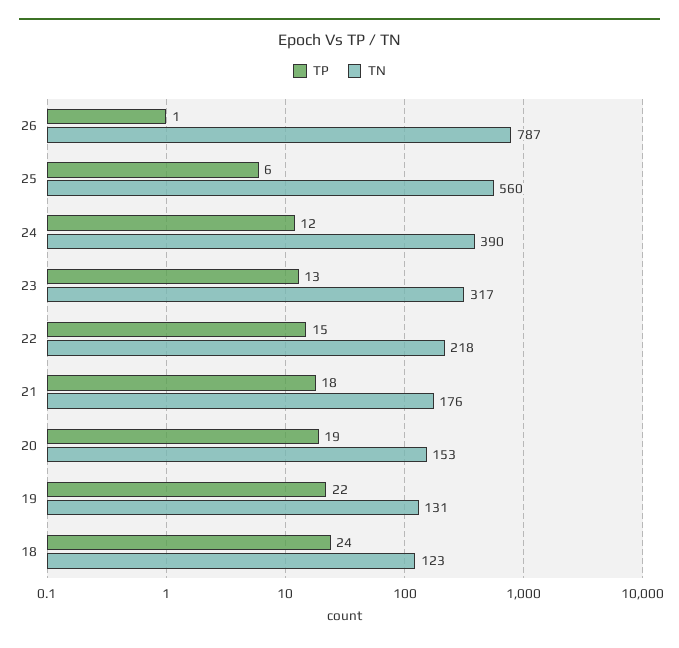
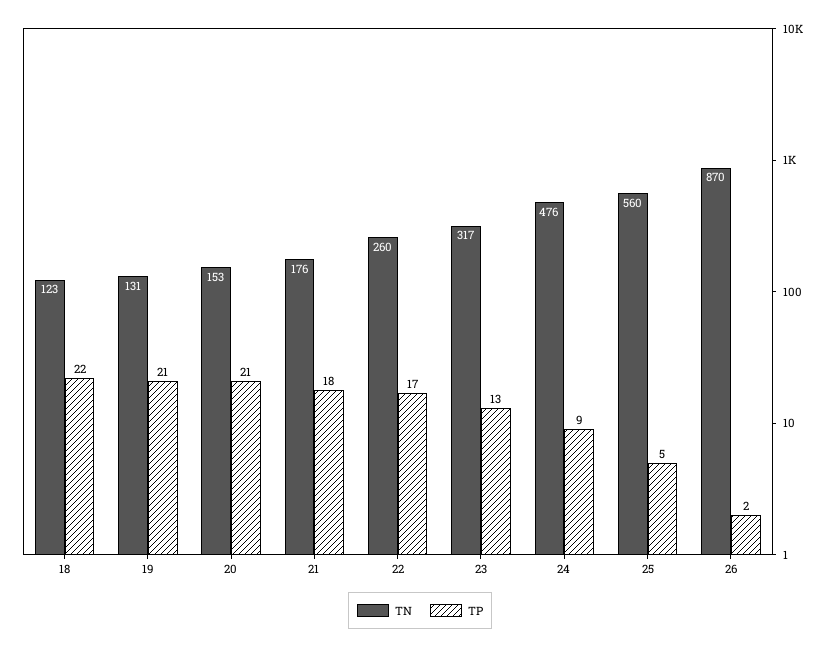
TP, 26: 1 -> 2
TN, 26: 787 -> 870
TP, 25: 6 -> 5
TP, 24: 12 -> 9
TN, 24: 390 -> 476
TP, 22: 15 -> 17
TN, 22: 218 -> 260
TP, 20: 19 -> 21
TP, 19: 22 -> 21
TP, 18: 24 -> 22

